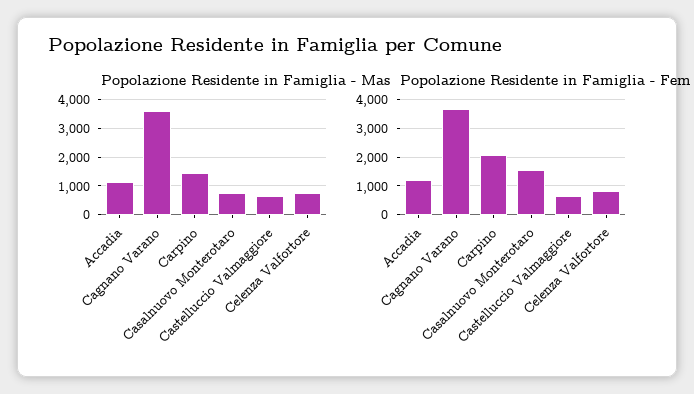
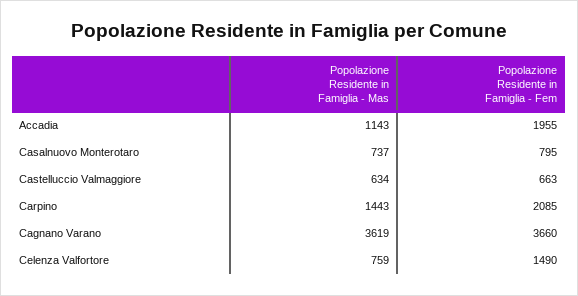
Popolazione Residente in Famiglia - Fem, Accadia: 1250 -> 1955
Popolazione Residente in Famiglia - Fem, Casalnuovo Monterotaro: 1500 -> 795
Popolazione Residente in Famiglia - Fem, Celenza Valfortore: 750 -> 1490

